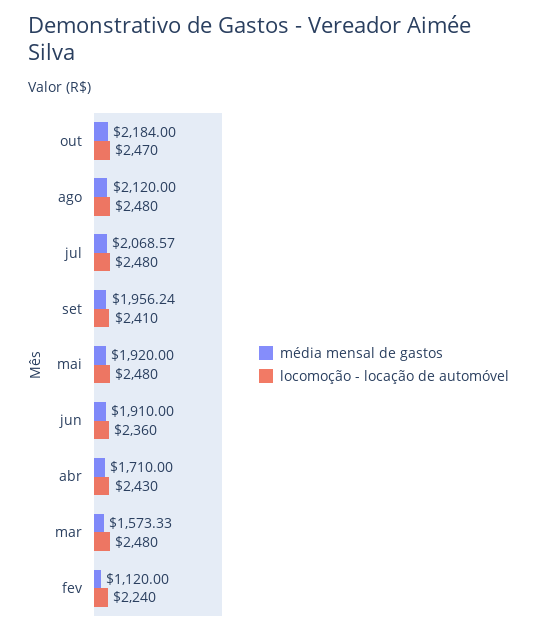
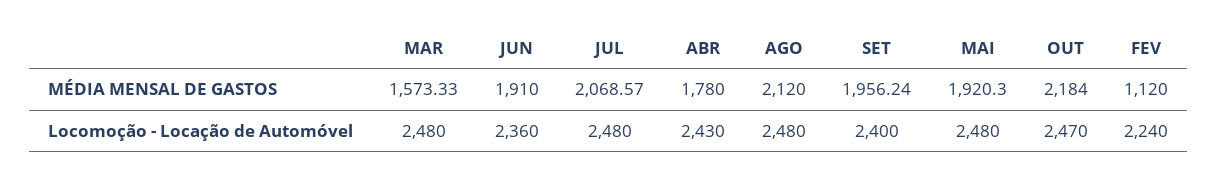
locomoção - locação de automóvel, set: 2410 -> 2400
média mensal de gastos, mai: 1920 -> 1920.3
média mensal de gastos, abr: 1710 -> 1780

